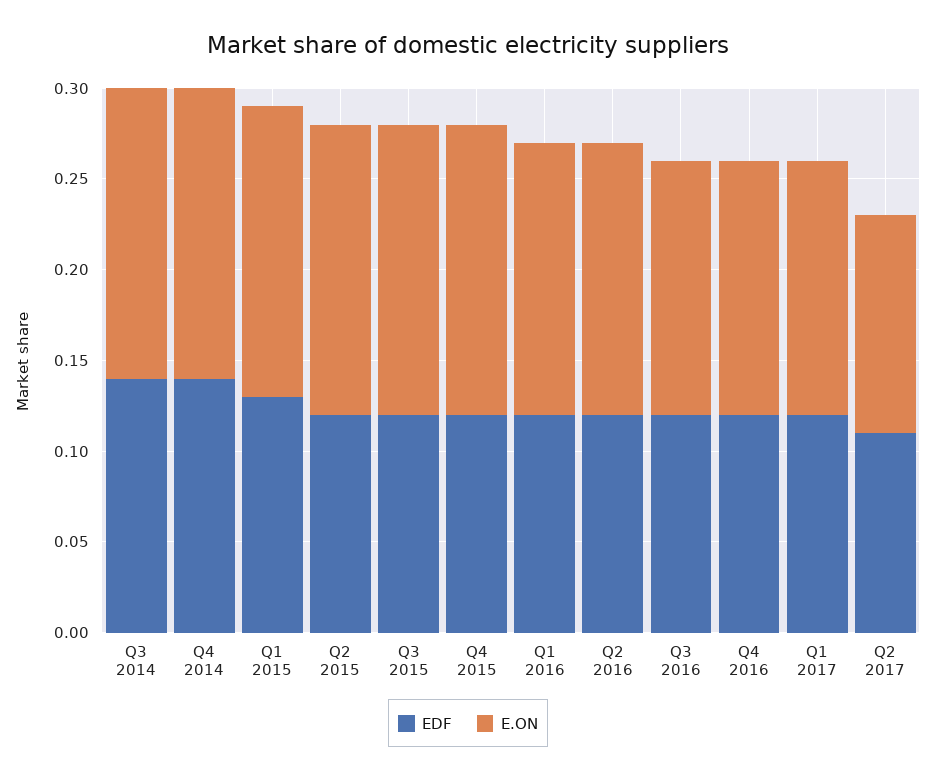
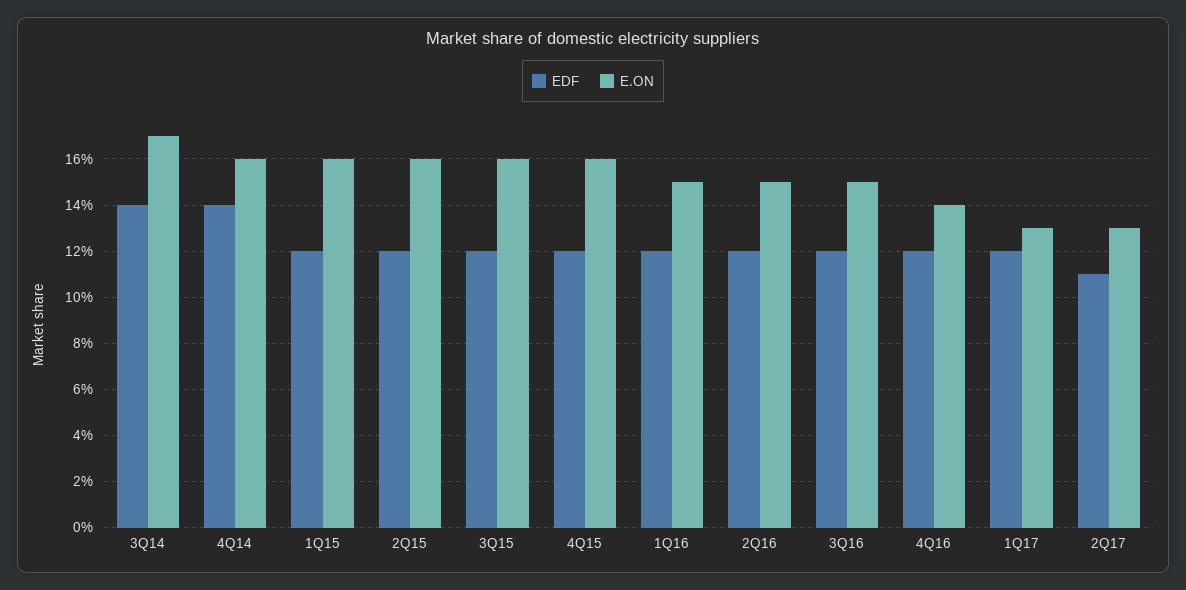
E.ON, Q3 2014: 0.16 -> 0.17
EDF, Q1 2015: 0.13 -> 0.12
E.ON, Q3 2016: 0.14 -> 0.15
E.ON, Q1 2017: 0.14 -> 0.13
E.ON, Q2 2017: 0.12 -> 0.13

